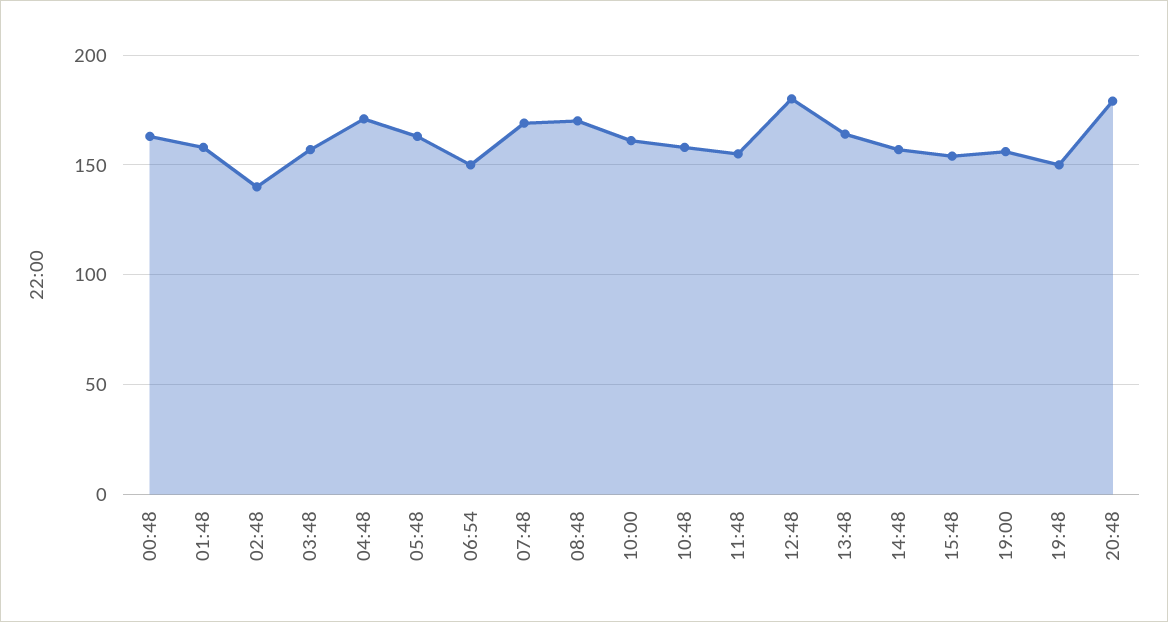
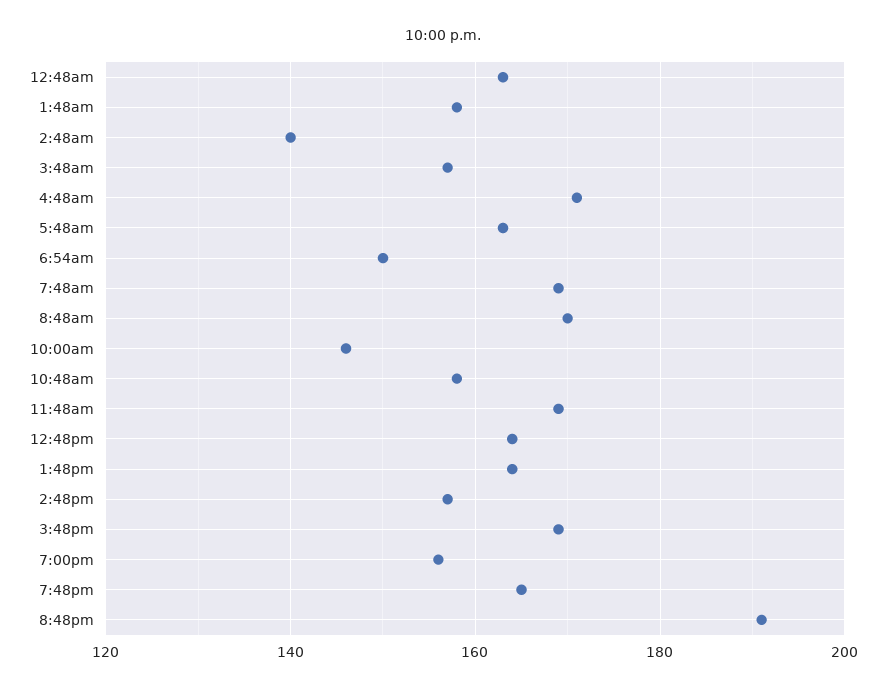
10:00: 160 -> 145
11:48: 155 -> 170
12:48: 180 -> 165
15:48: 155 -> 170
19:48: 150 -> 165
20:48: 180 -> 190

